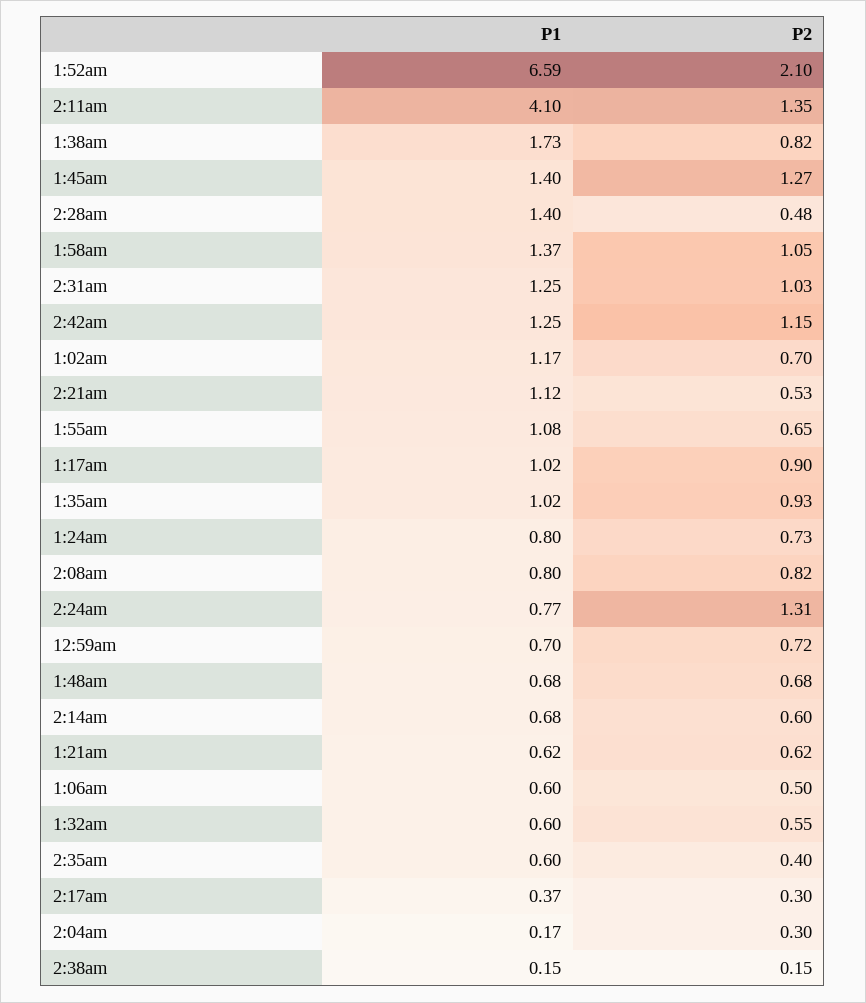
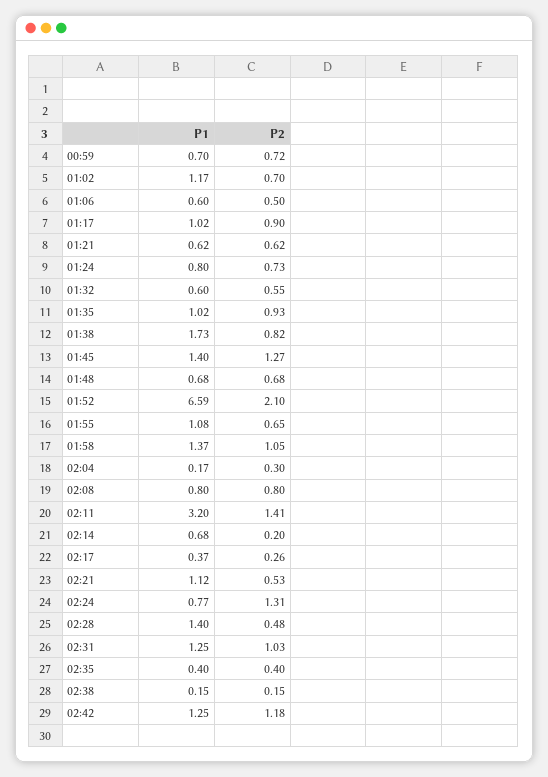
P1, 2:11am: 4.1 -> 3.2
P2, 2:11am: 1.35 -> 1.41
P2, 2:42am: 1.15 -> 1.18
P2, 2:08am: 0.82 -> 0.8
P2, 2:14am: 0.6 -> 0.2
P1, 2:35am: 0.6 -> 0.4
P2, 2:17am: 0.3 -> 0.26

